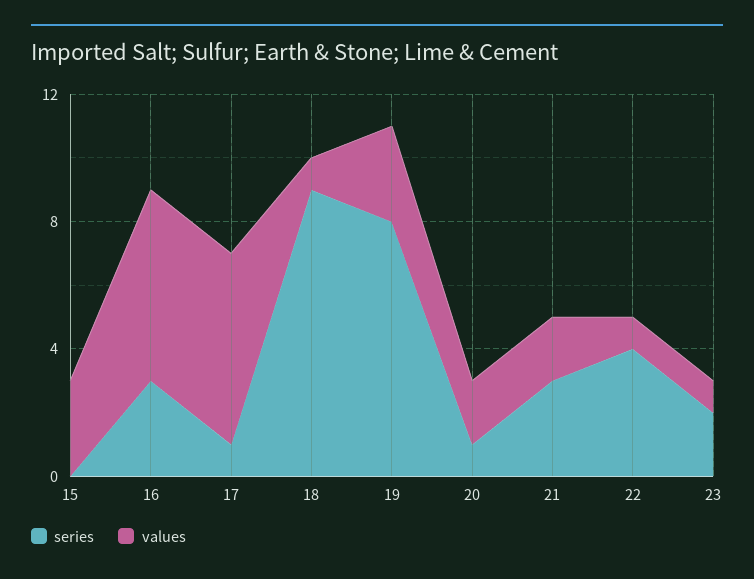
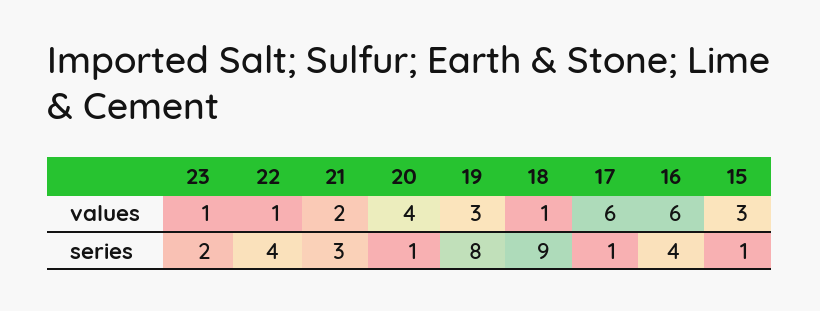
series, 15: 0 -> 1
series, 16: 3 -> 4
values, 20: 2 -> 4

